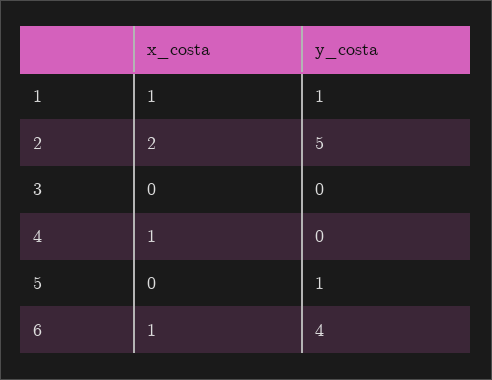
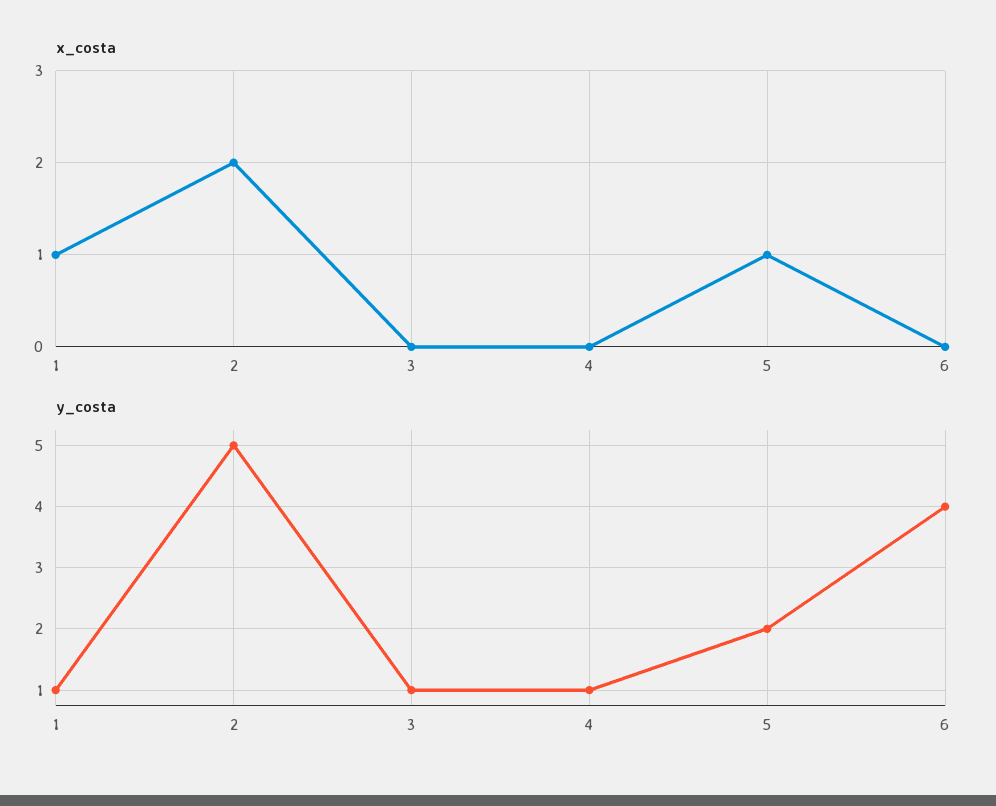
y_costa, 3: 0 -> 1
x_costa, 4: 1 -> 0
y_costa, 4: 0 -> 1
x_costa, 5: 0 -> 1
y_costa, 5: 1 -> 2
x_costa, 6: 1 -> 0

